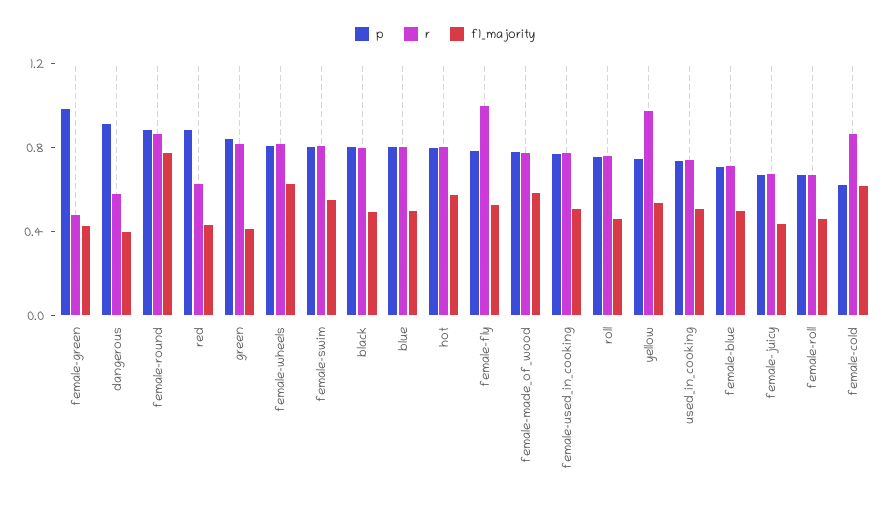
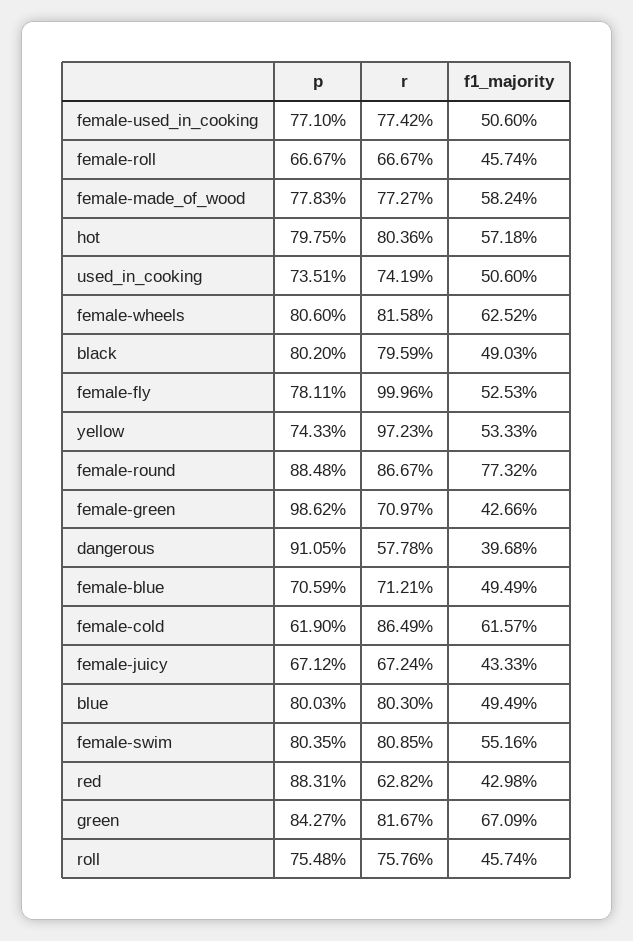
r, female-green: 0.5 -> 0.7097
f1_majority, green: 0.4 -> 0.6709

